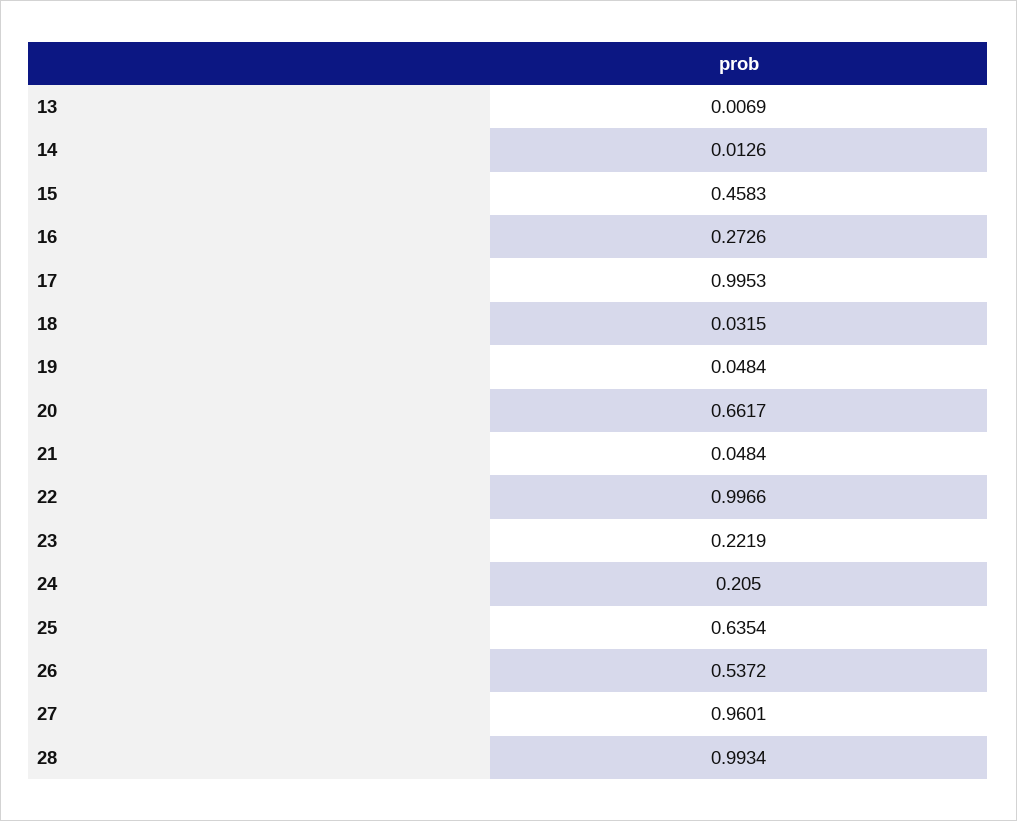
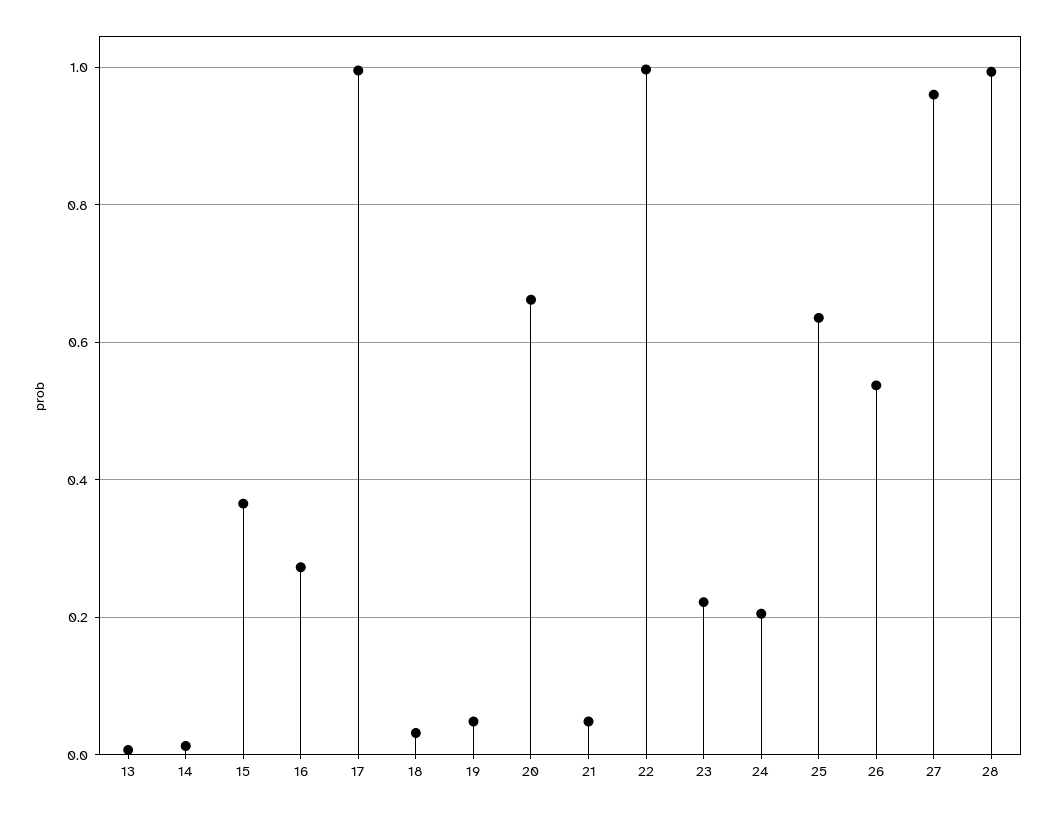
15: 0.4583 -> 0.36

